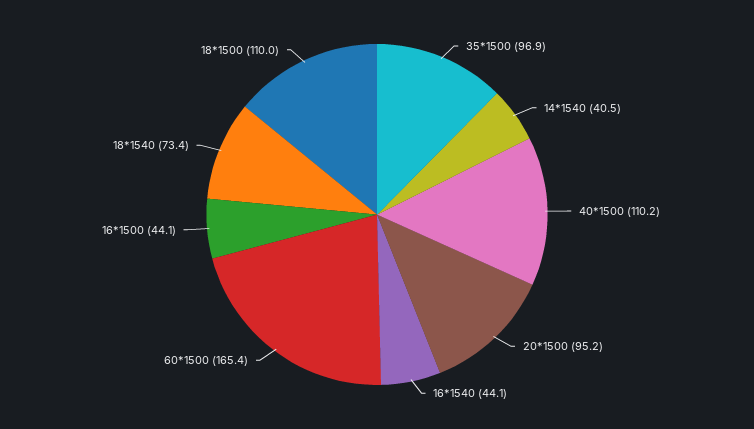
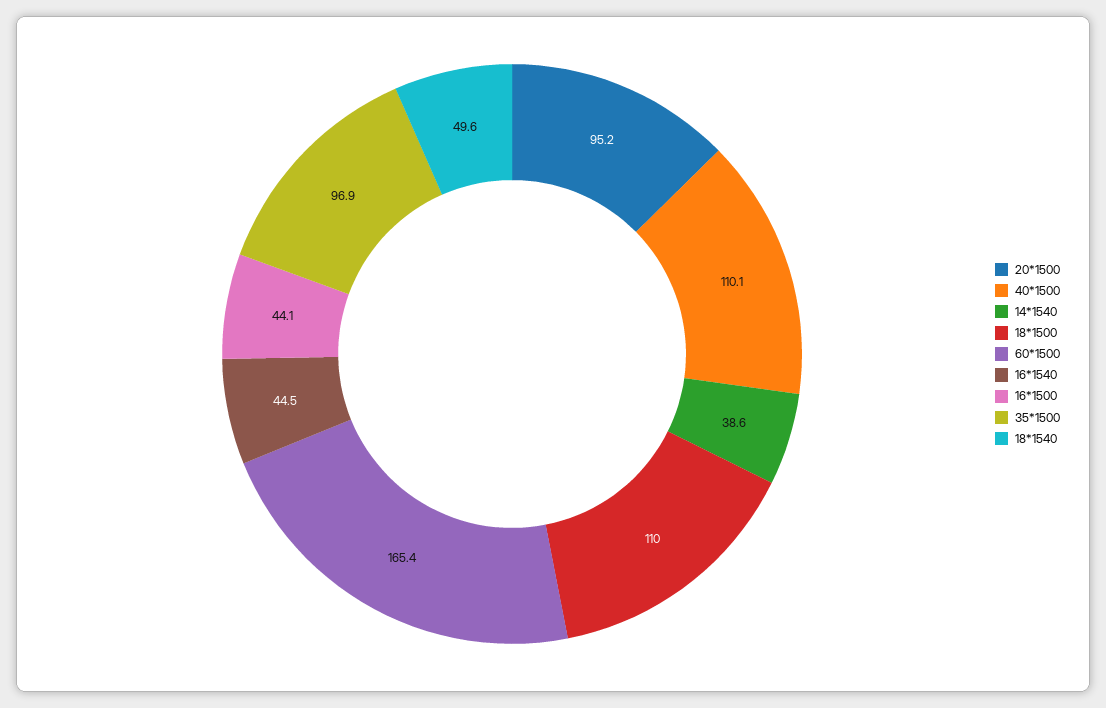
14*1540: 40.5 -> 38.6
40*1500: 110.2 -> 110.1
16*1540: 44.1 -> 44.5
18*1540: 73.4 -> 49.6

